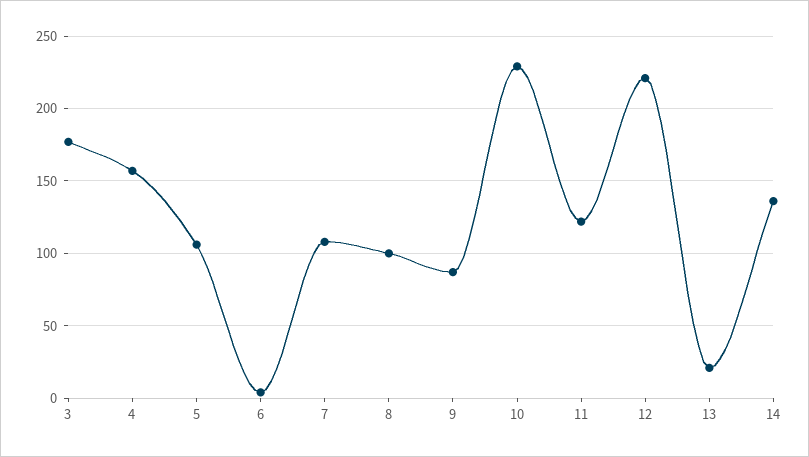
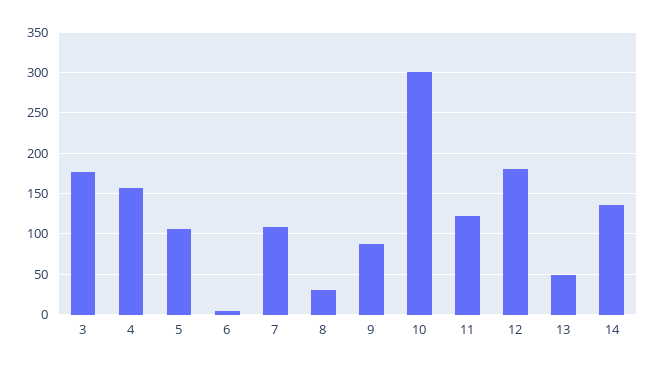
8: 100 -> 30
10: 230 -> 300
12: 220 -> 180
13: 20 -> 50

